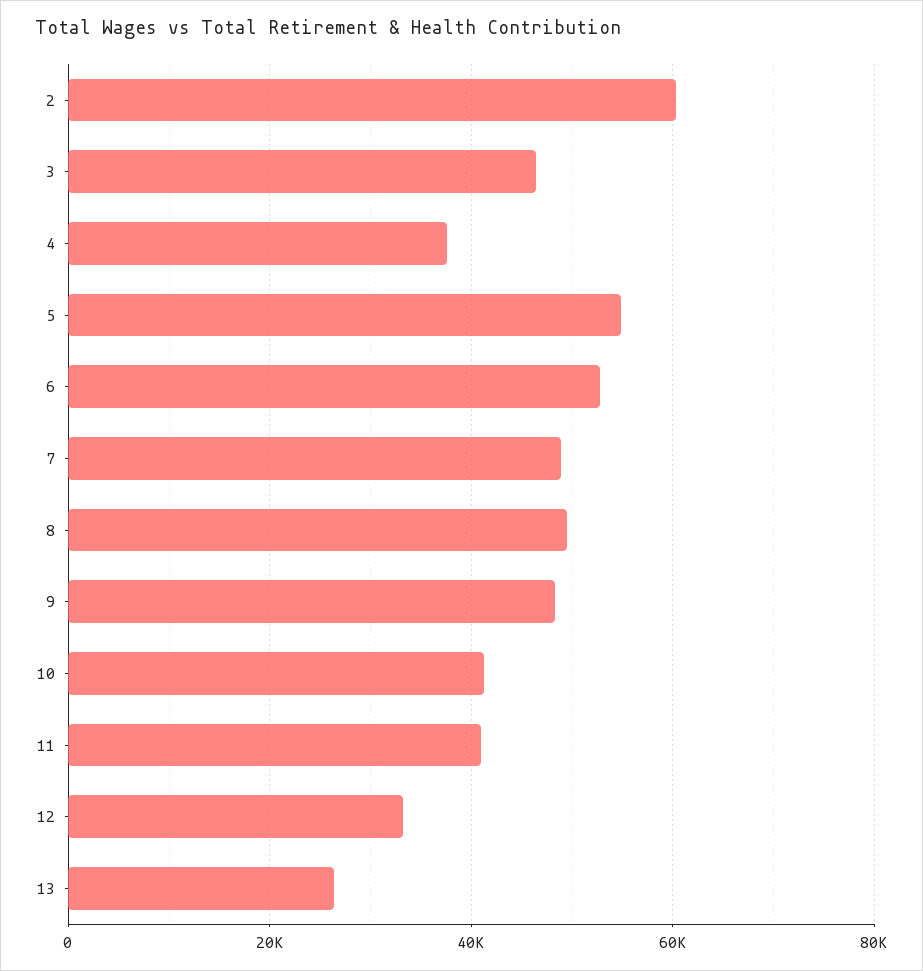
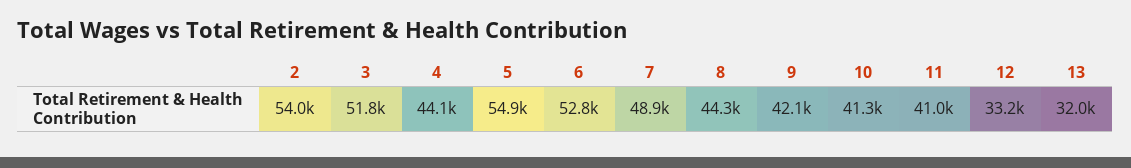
2: 60000 -> 54000
3: 46000 -> 51800
4: 38000 -> 44100
8: 50000 -> 44300
9: 48000 -> 42100
13: 26000 -> 32000

